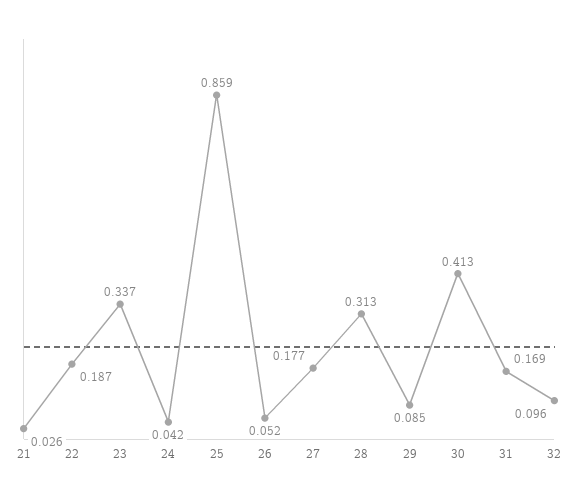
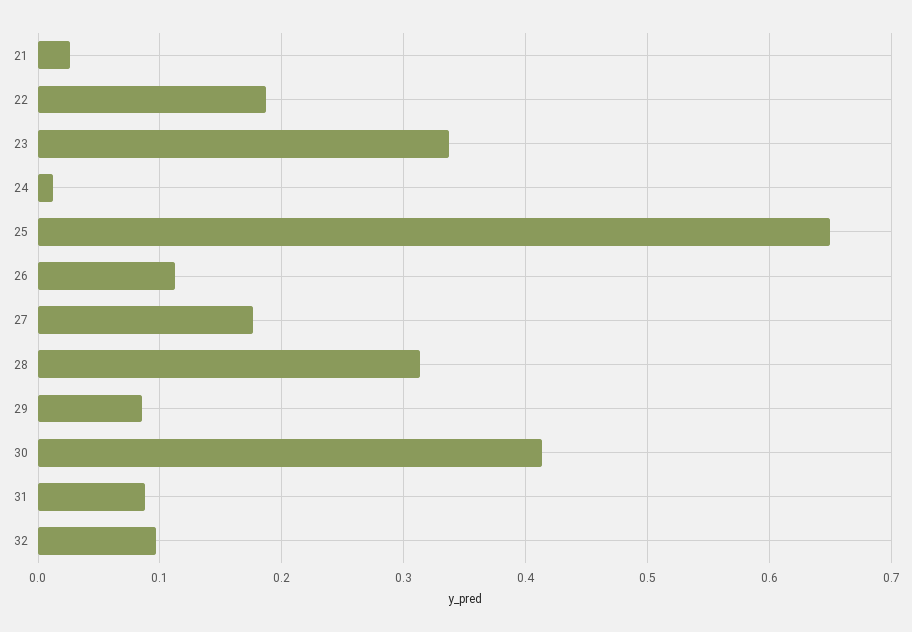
24: 0.042 -> 0.01
25: 0.859 -> 0.65
26: 0.052 -> 0.11
31: 0.169 -> 0.09

